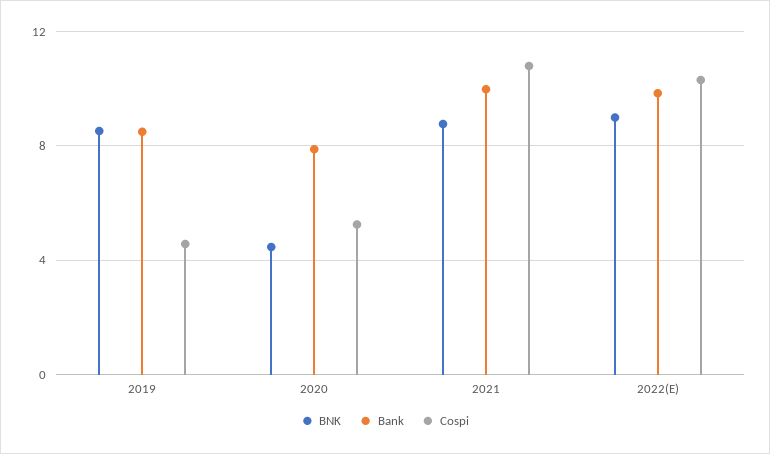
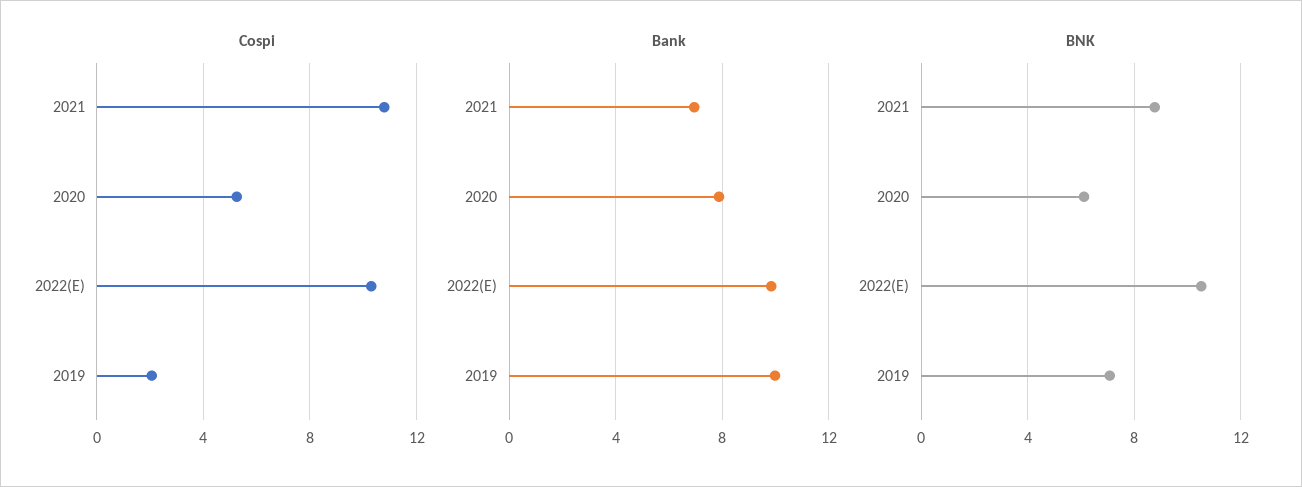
BNK, 2019: 8.5 -> 7
Bank, 2019: 8.5 -> 10
Cospi, 2019: 4.5 -> 2
BNK, 2020: 4.5 -> 6
Bank, 2021: 10 -> 7
BNK, 2022(E): 9 -> 10.5

